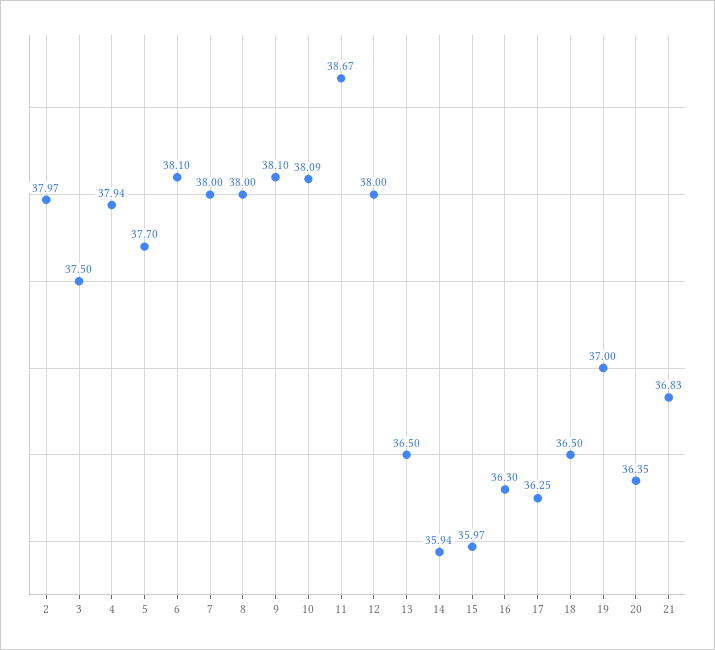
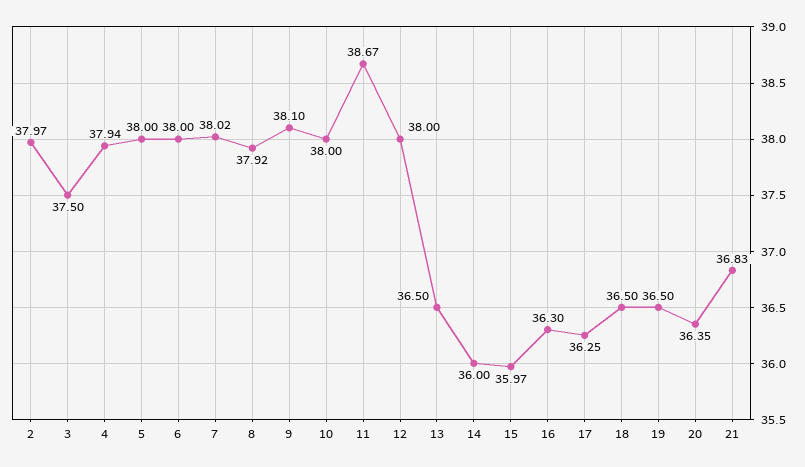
5: 37.7 -> 38
6: 38.1 -> 38
7: 38 -> 38.02
8: 38 -> 37.92
10: 38.09 -> 38
14: 35.94 -> 36
19: 37 -> 36.5

